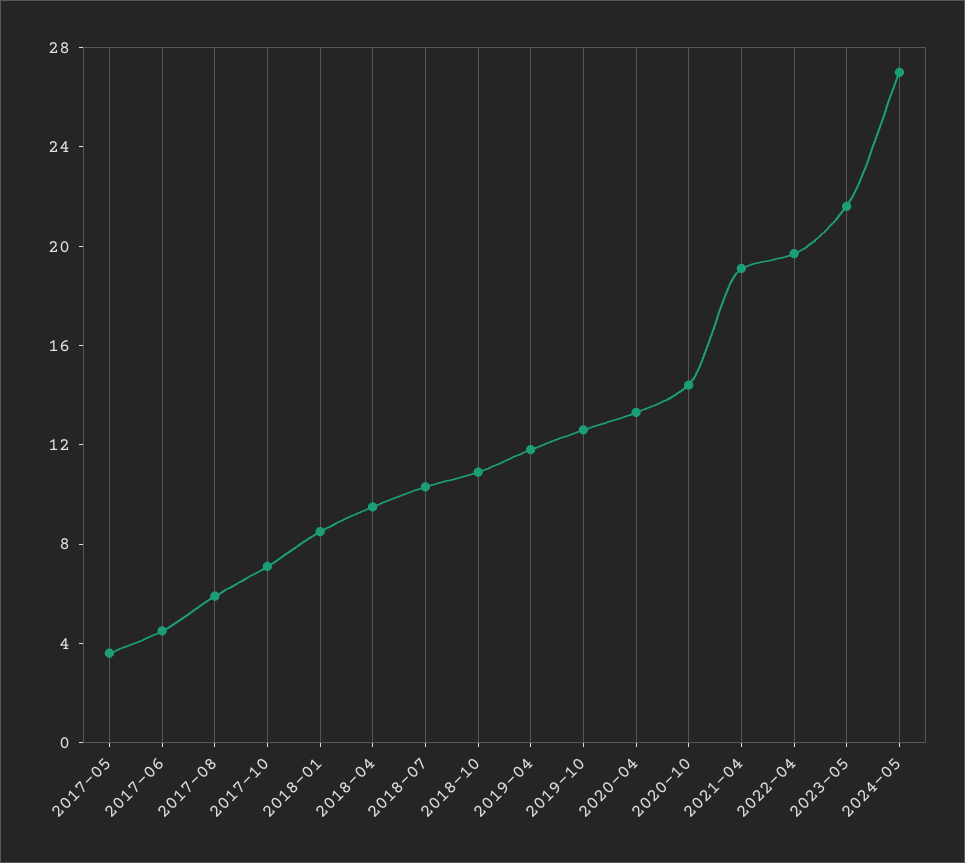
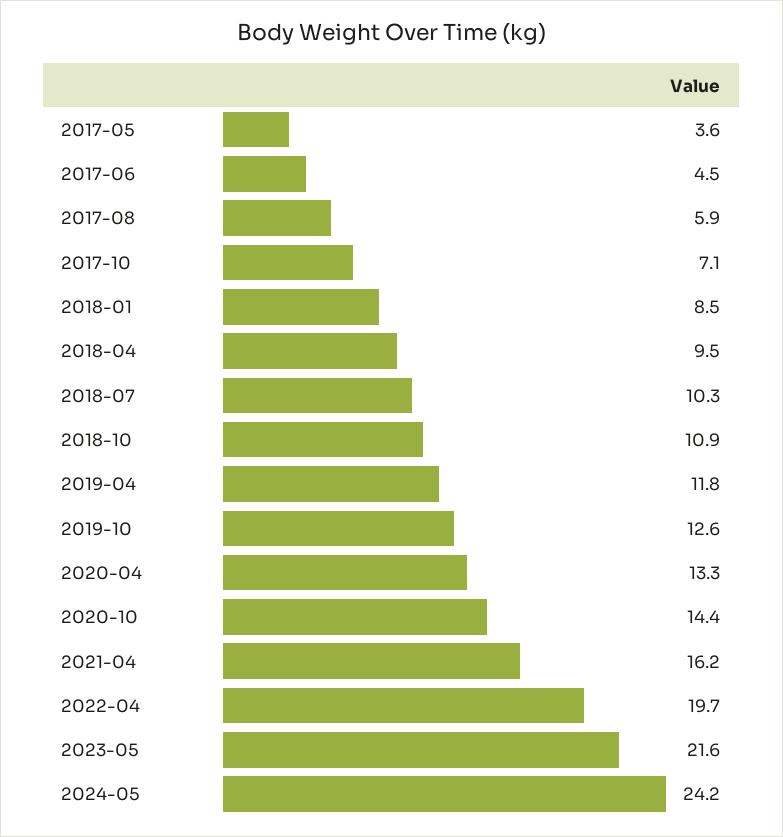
2021-04: 19 -> 16.2
2024-05: 27 -> 24.2

